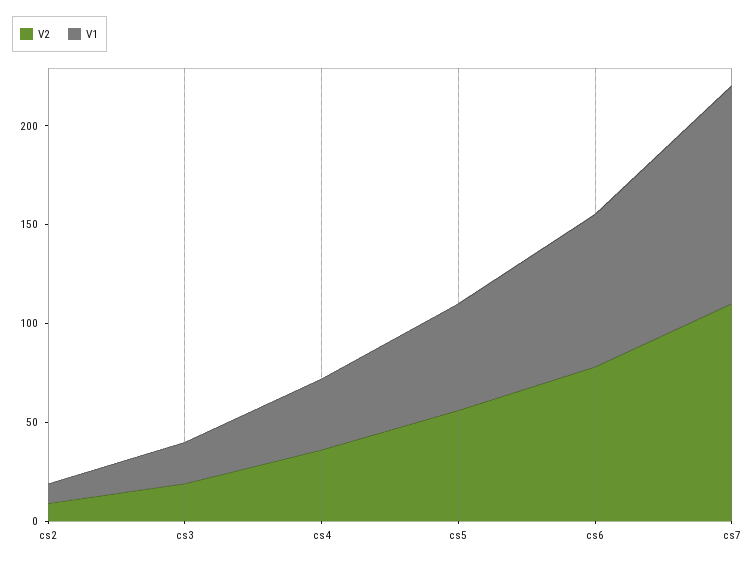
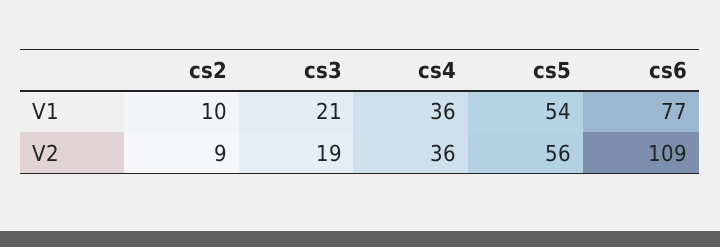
V2, cs6: 80 -> 109
V2, cs7: 110 -> none
V1, cs7: 110 -> none

